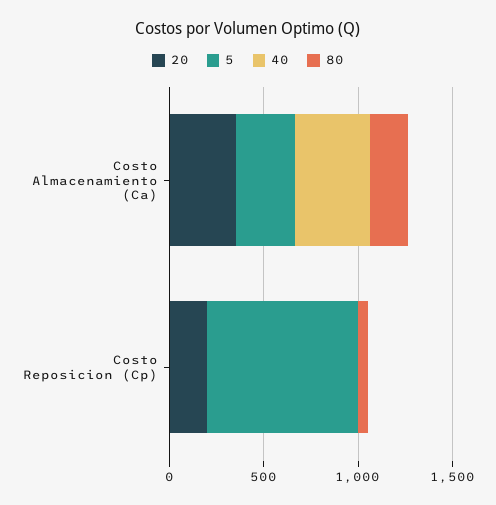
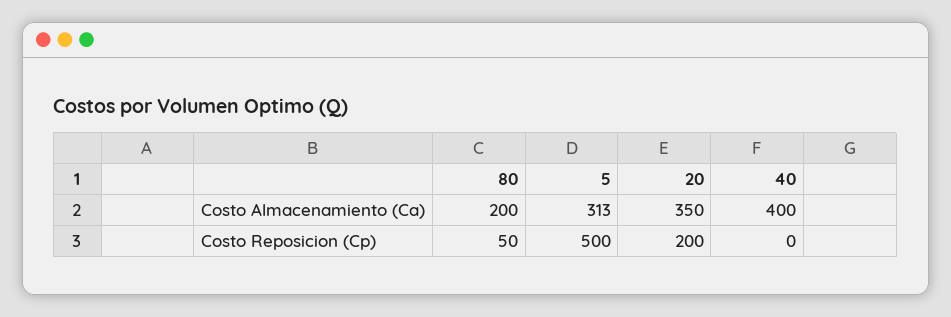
5, Costo Reposicion (Cp): 800 -> 500

